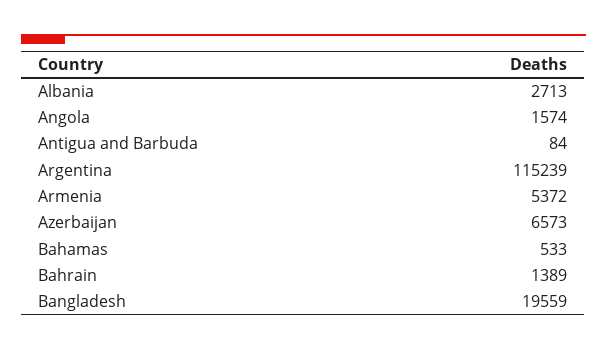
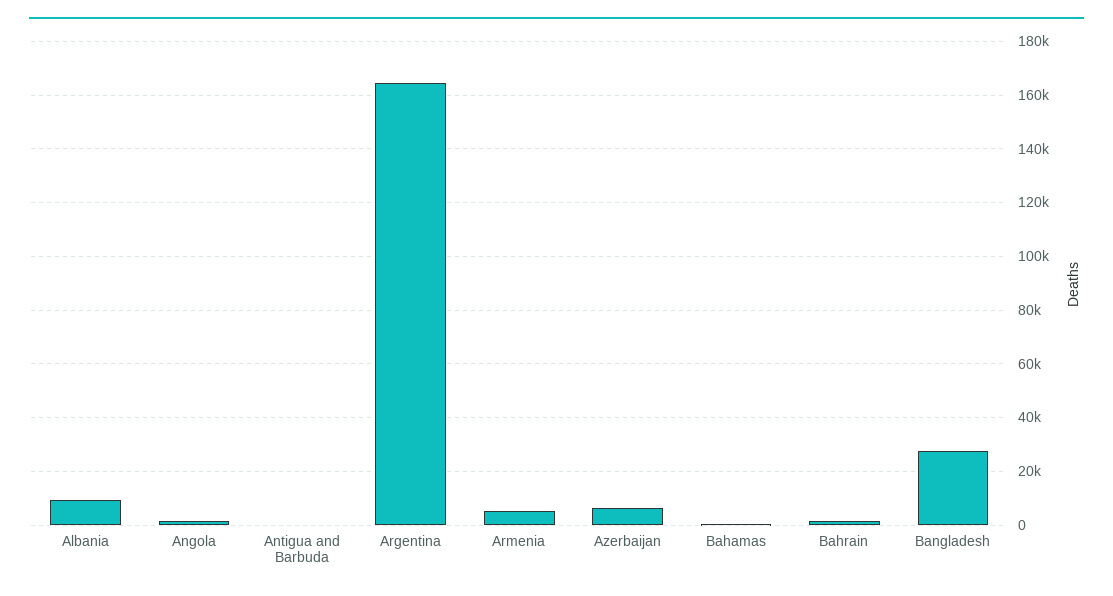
Albania: 2713 -> 10000
Argentina: 115239 -> 165000
Bangladesh: 19559 -> 27500

